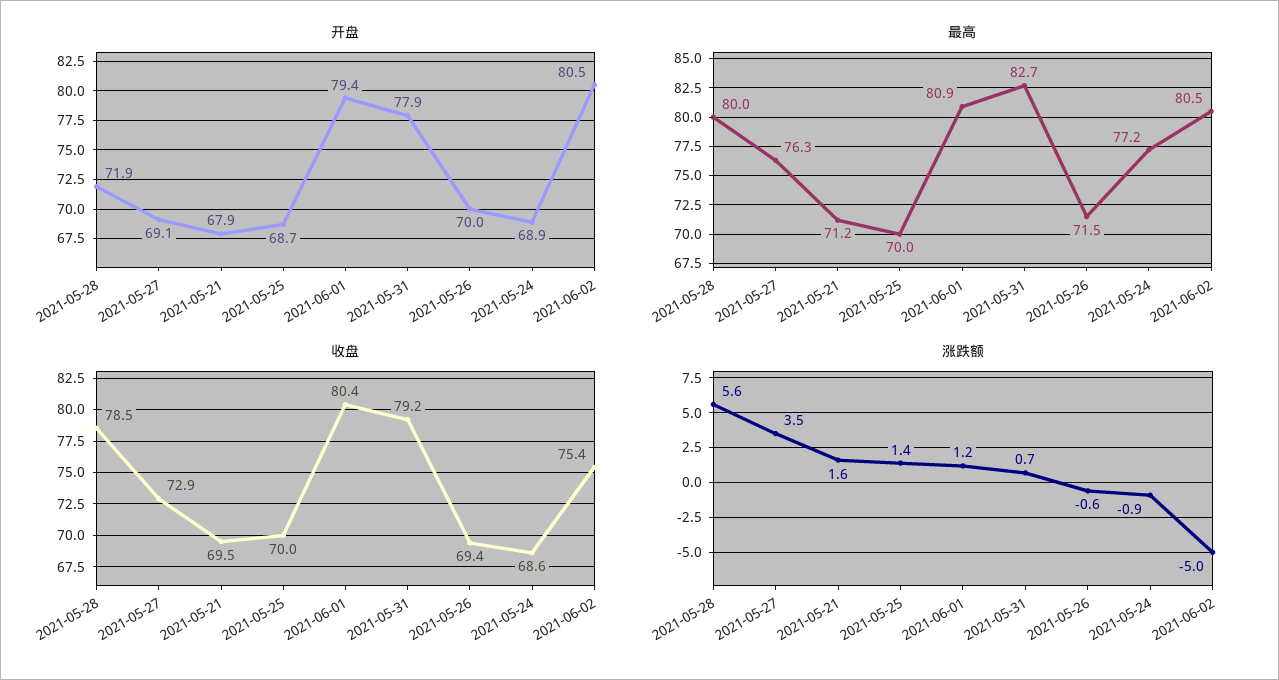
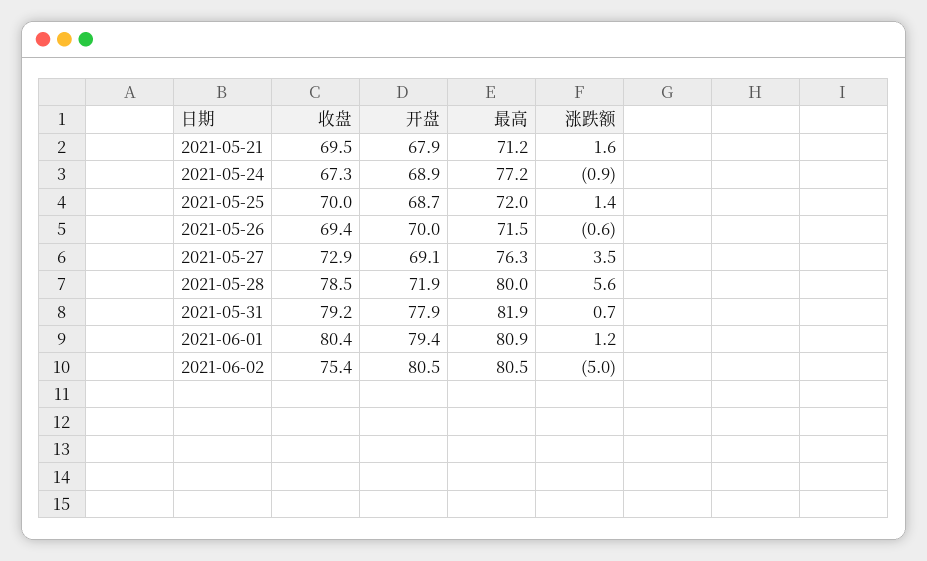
最高, 2021-05-25: 70 -> 72
最高, 2021-05-31: 82.7 -> 81.9
收盘, 2021-05-24: 68.6 -> 67.3

